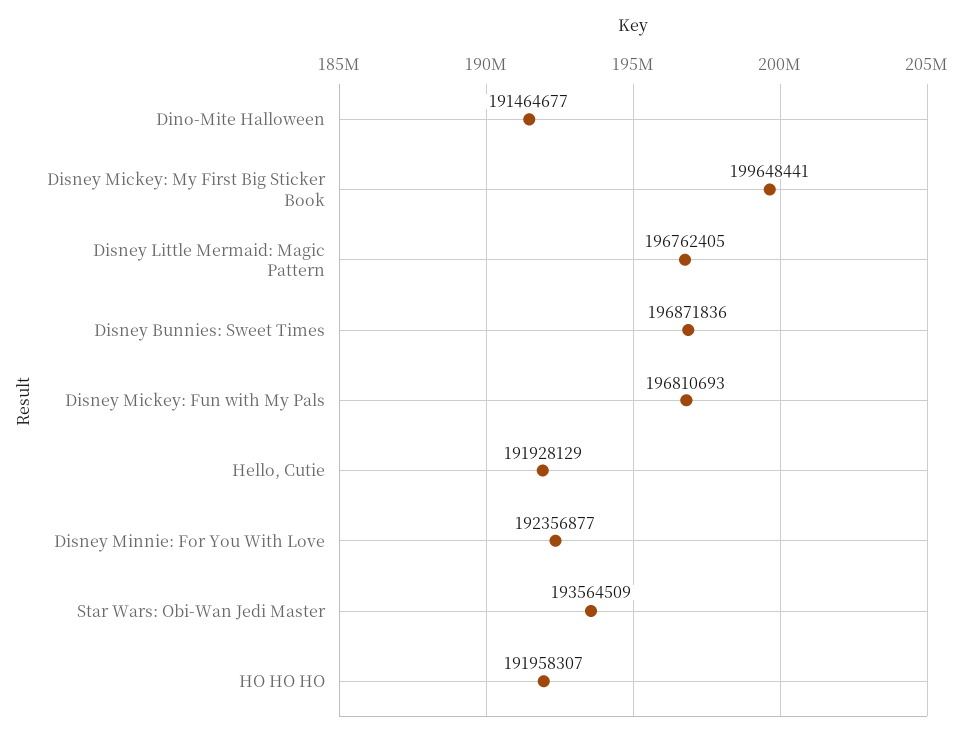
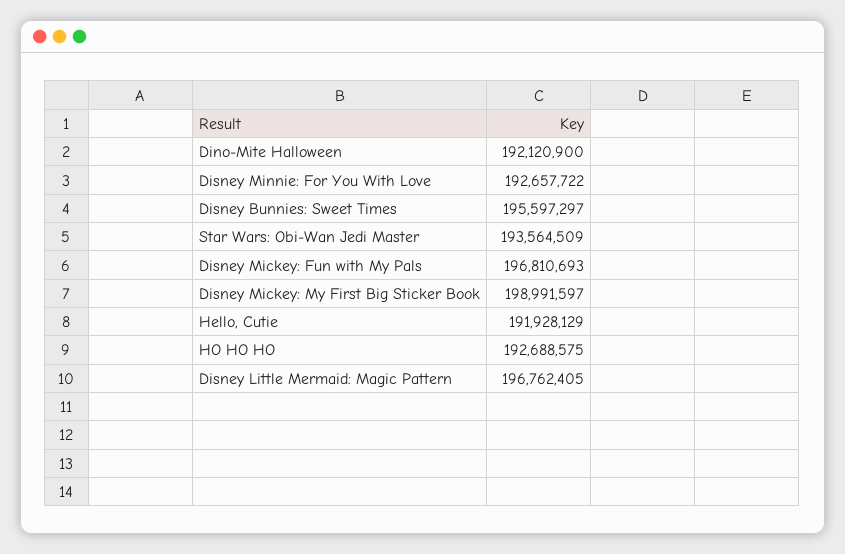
Dino-Mite Halloween: 191464677 -> 192120900
Disney Mickey: My First Big Sticker Book: 199648441 -> 198991597
Disney Bunnies: Sweet Times: 196871836 -> 195597297
Disney Minnie: For You With Love: 192356877 -> 192657722
HO HO HO: 191958307 -> 192688575

